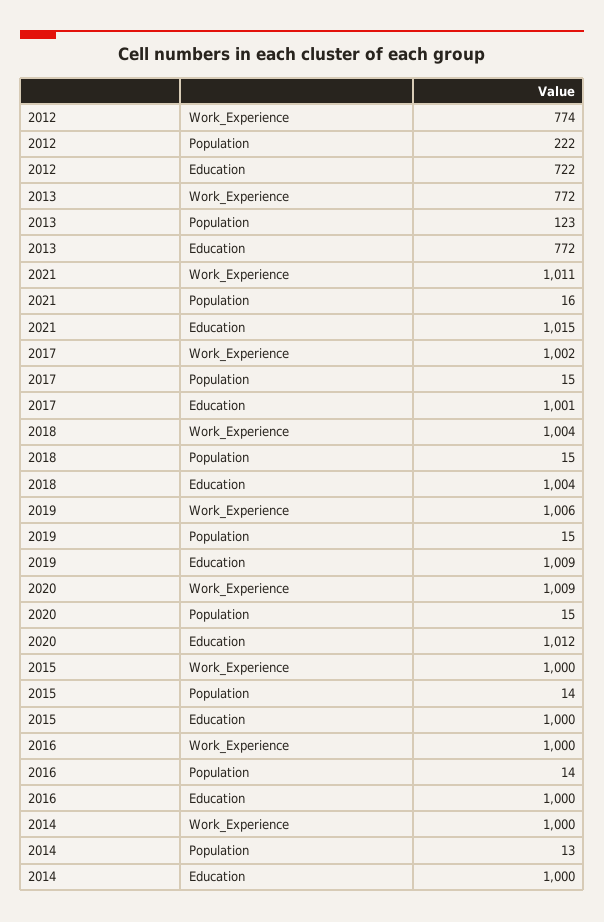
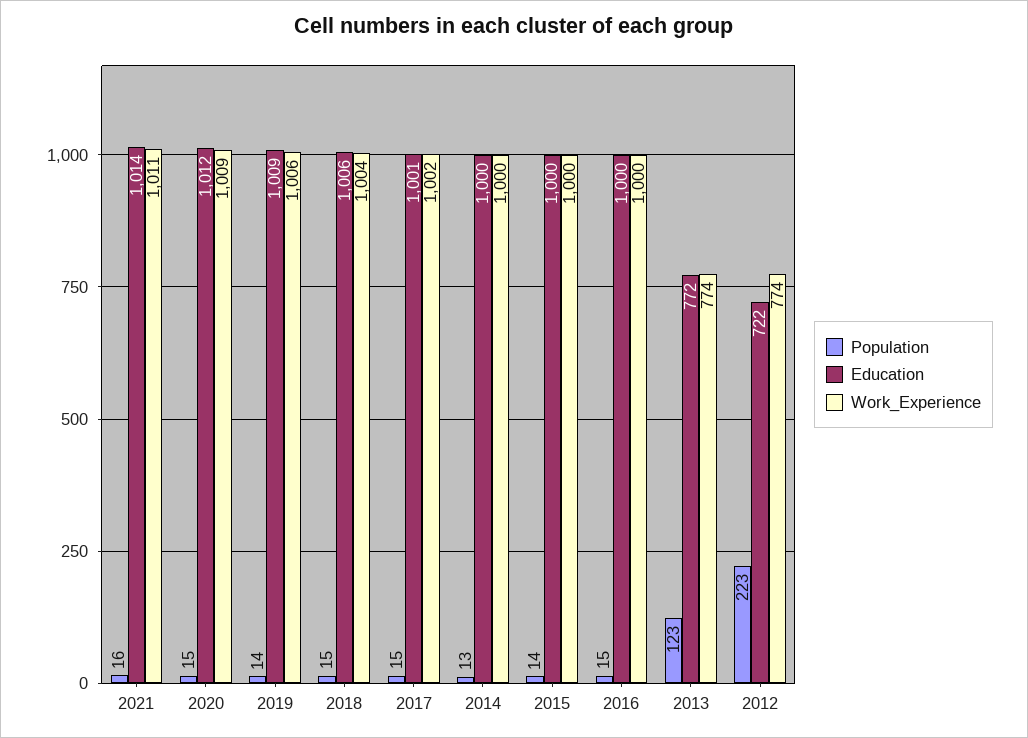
Population, 2012: 222 -> 223
Work_Experience, 2013: 772 -> 774
Education, 2021: 1015 -> 1014
Education, 2018: 1004 -> 1006
Population, 2019: 15 -> 14
Population, 2016: 14 -> 15

